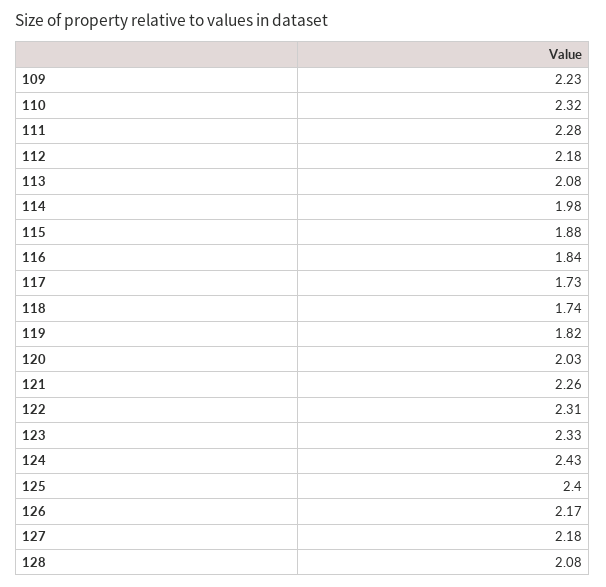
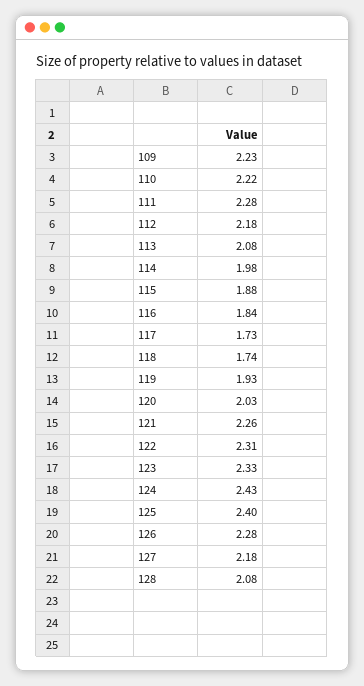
110: 2.32 -> 2.22
119: 1.82 -> 1.93
126: 2.17 -> 2.28

